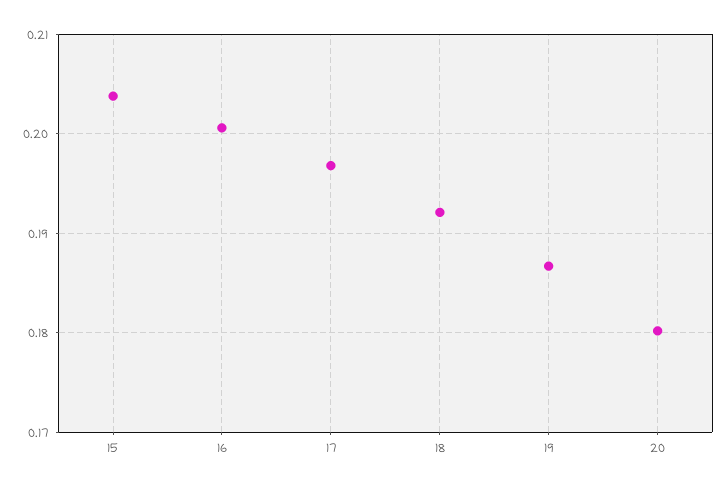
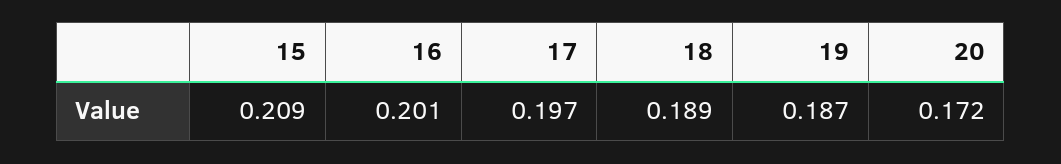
15: 0.204 -> 0.209
18: 0.192 -> 0.189
20: 0.18 -> 0.172

